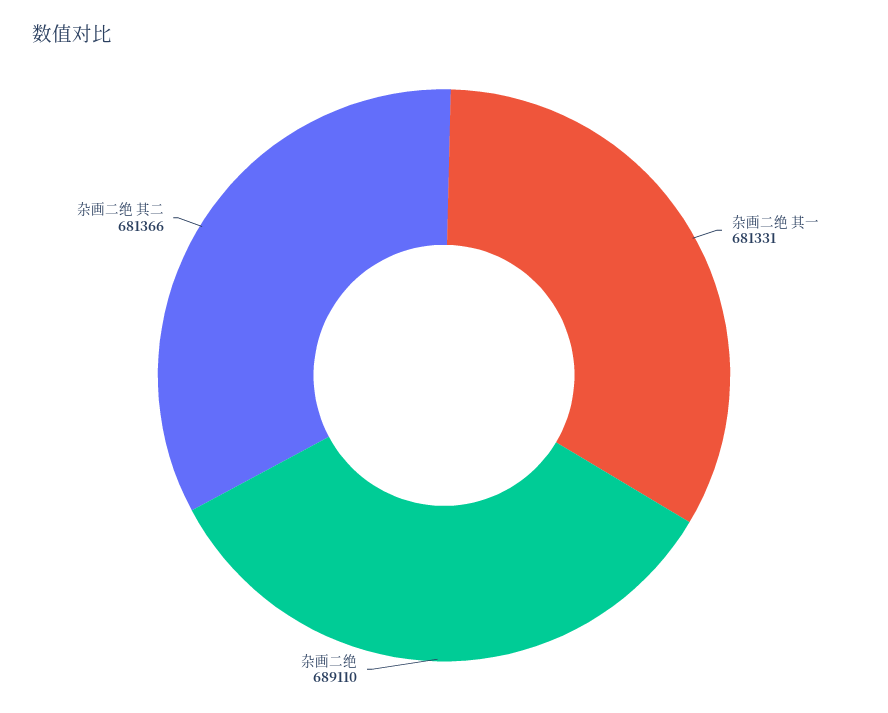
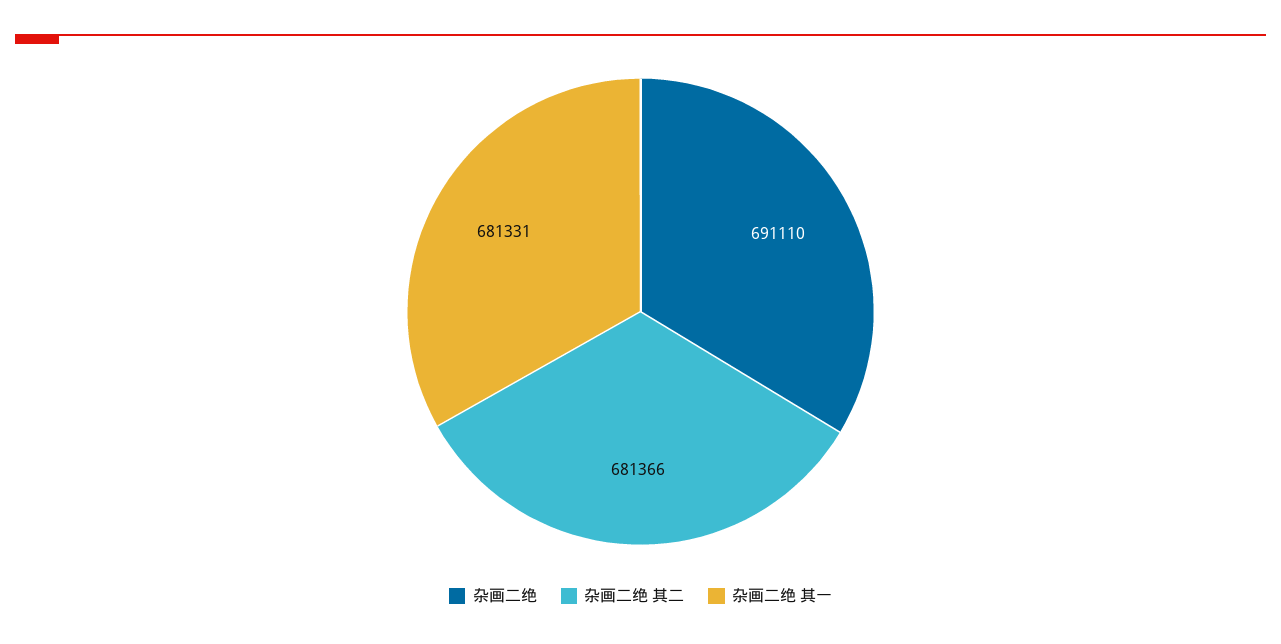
杂画二绝: 689110 -> 691110

